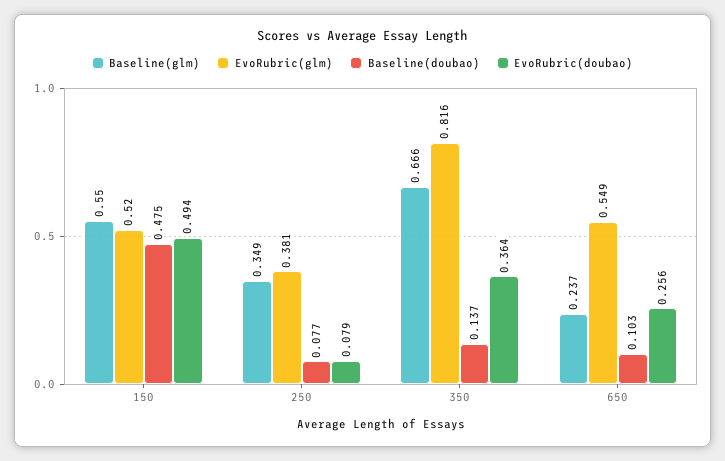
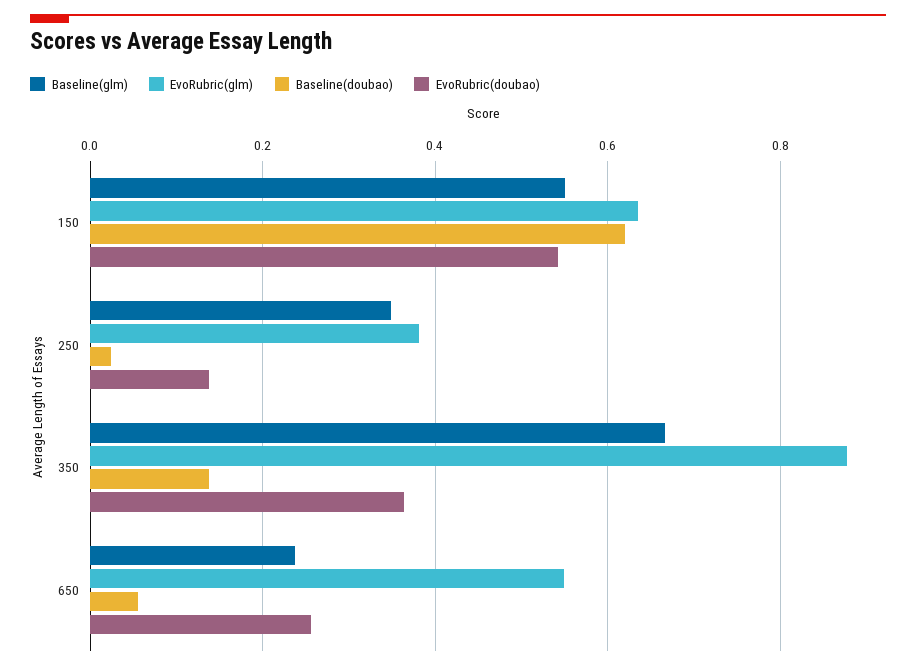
EvoRubric(glm), 150: 0.52 -> 0.64
Baseline(doubao), 150: 0.475 -> 0.62
EvoRubric(doubao), 150: 0.494 -> 0.54
Baseline(doubao), 250: 0.077 -> 0.02
EvoRubric(doubao), 250: 0.079 -> 0.14
EvoRubric(glm), 350: 0.816 -> 0.88
Baseline(doubao), 650: 0.103 -> 0.06

